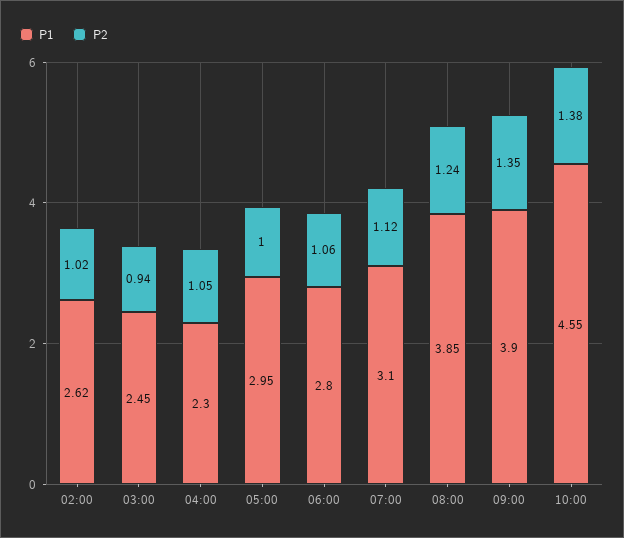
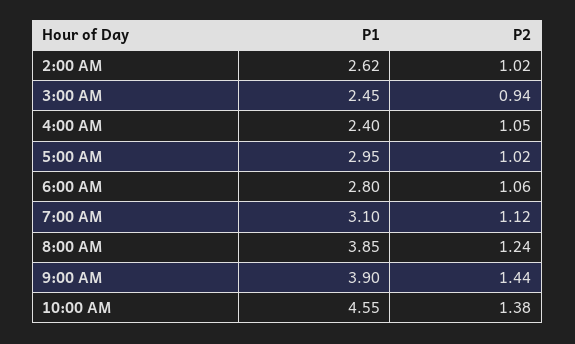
P1, 04:00: 2.3 -> 2.4
P2, 05:00: 1 -> 1.02
P2, 09:00: 1.35 -> 1.44

